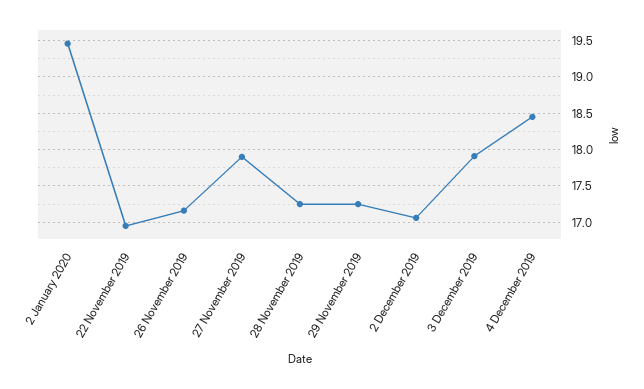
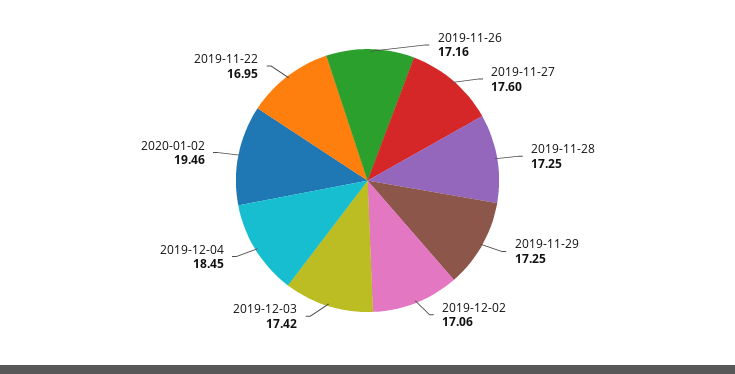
27 November 2019: 17.9 -> 17.6
3 December 2019: 17.9 -> 17.42

